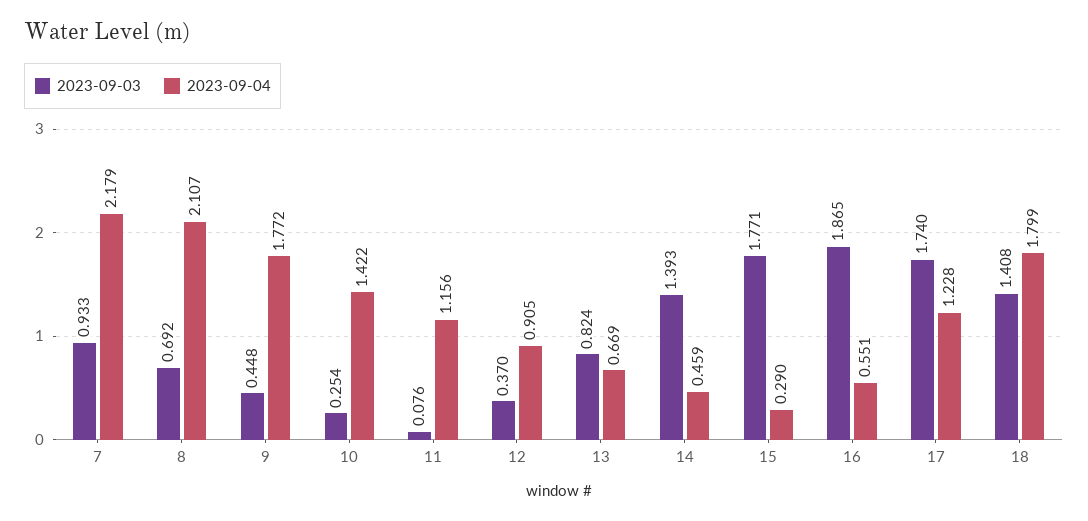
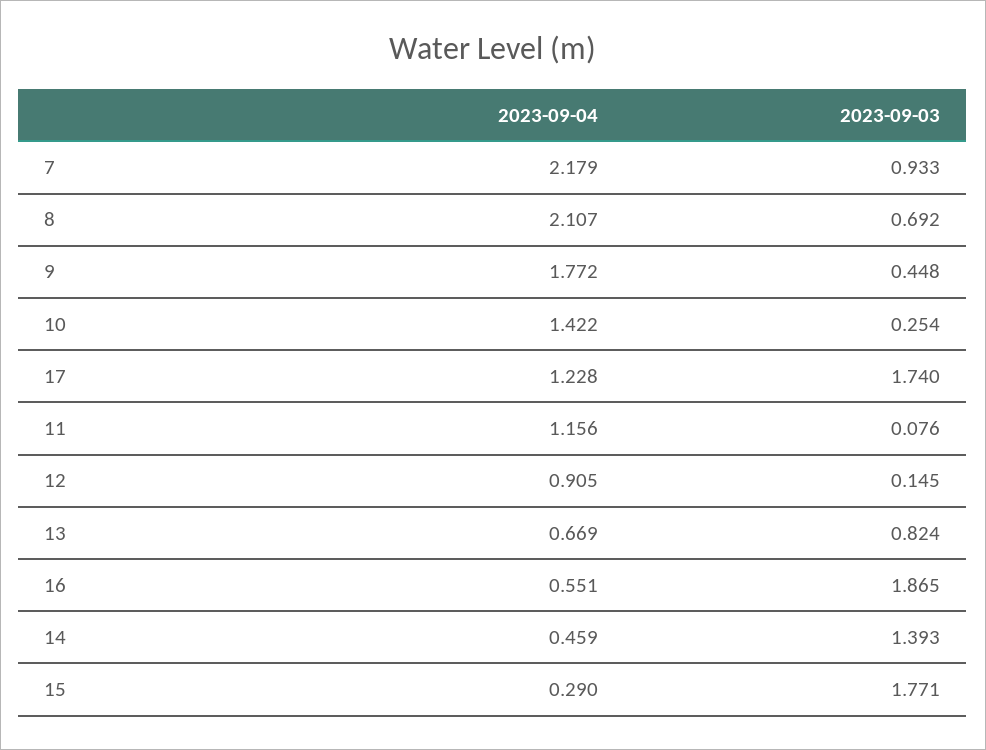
2023-09-03, 12: 0.37 -> 0.145
2023-09-03, 18: 1.408 -> none
2023-09-04, 18: 1.799 -> none

